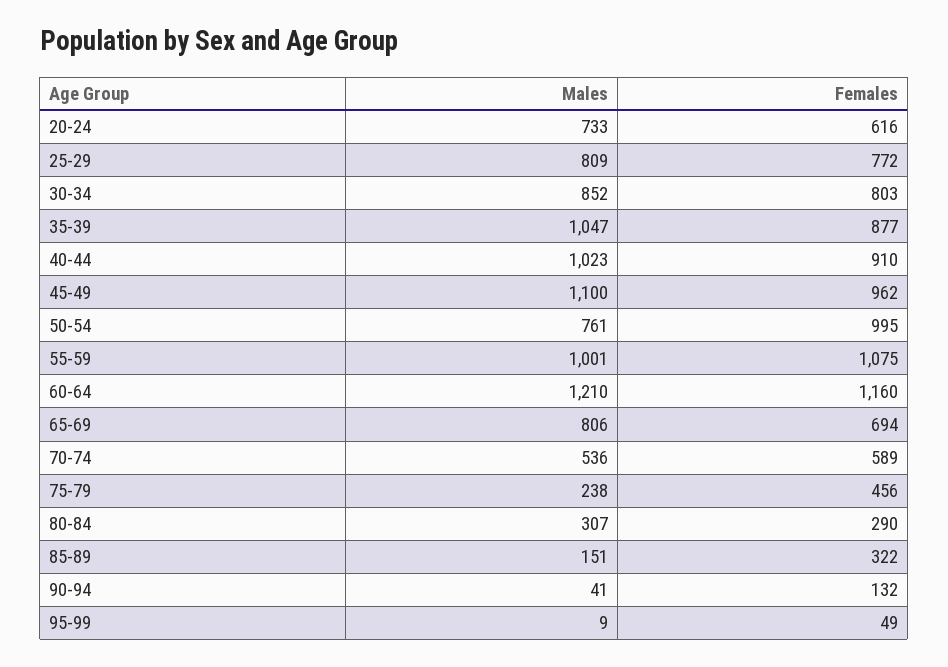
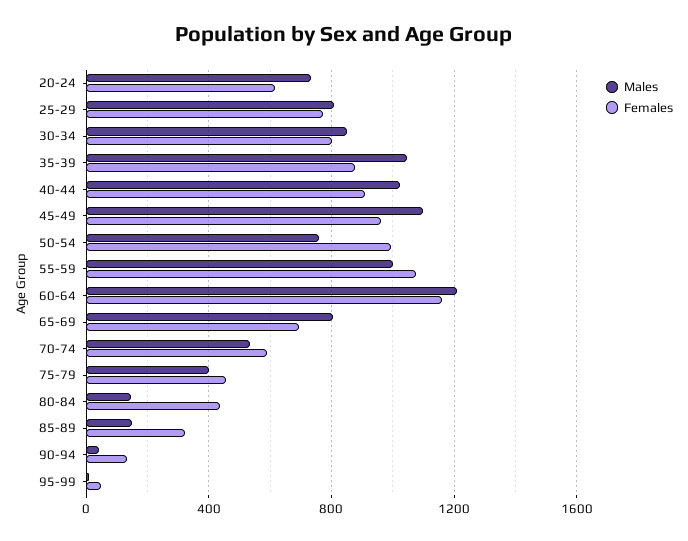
Males, 75-79: 238 -> 400
Males, 80-84: 307 -> 150
Females, 80-84: 290 -> 450

